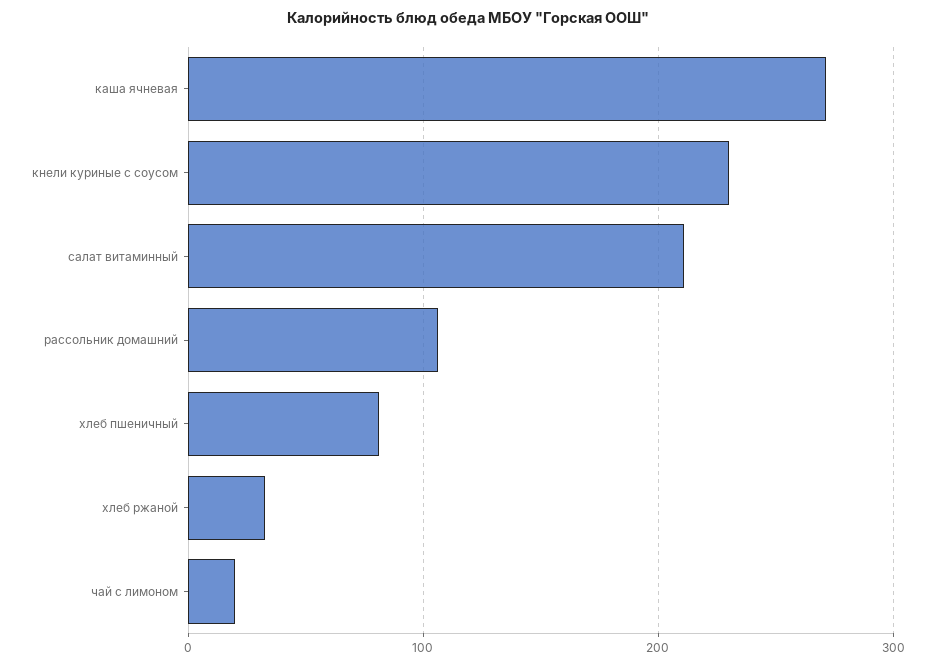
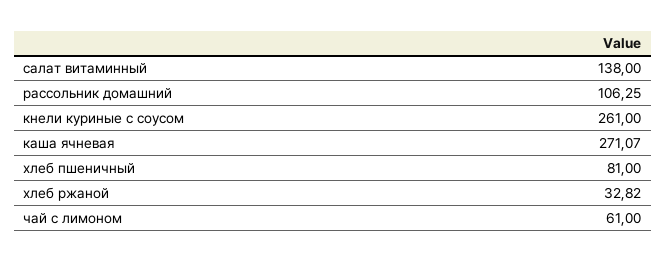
кнели куриные с соусом: 230 -> 261
салат витаминный: 210 -> 138
чай с лимоном: 20 -> 61

